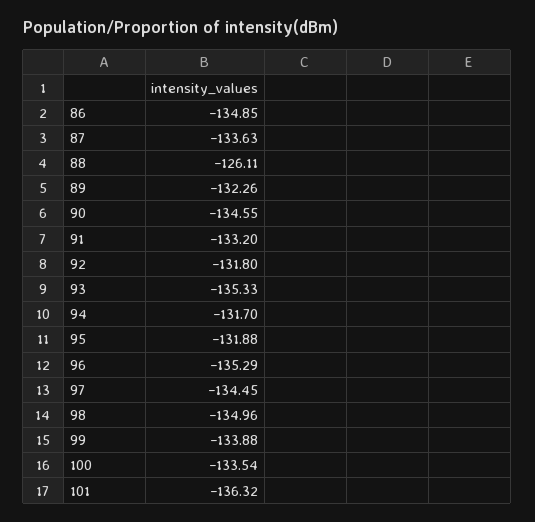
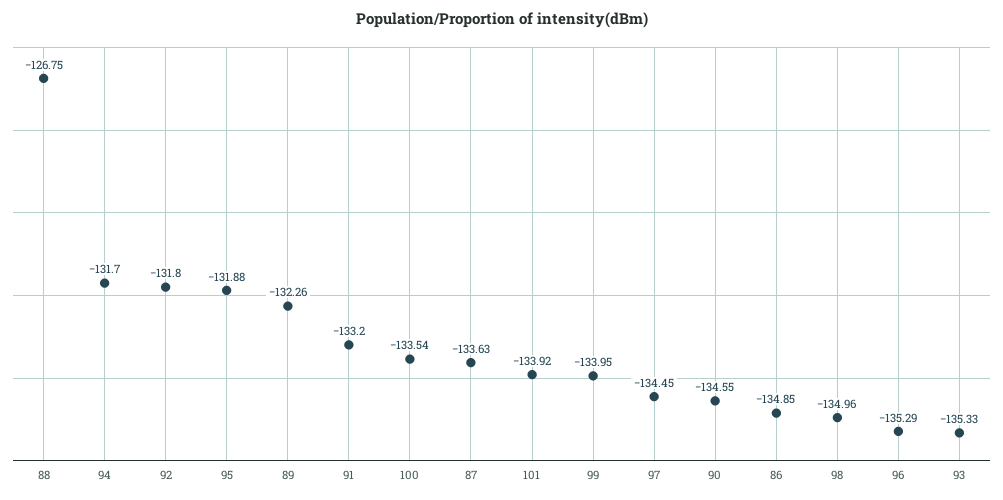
88: -126.11 -> -126.75
99: -133.88 -> -133.95
101: -136.32 -> -133.92

